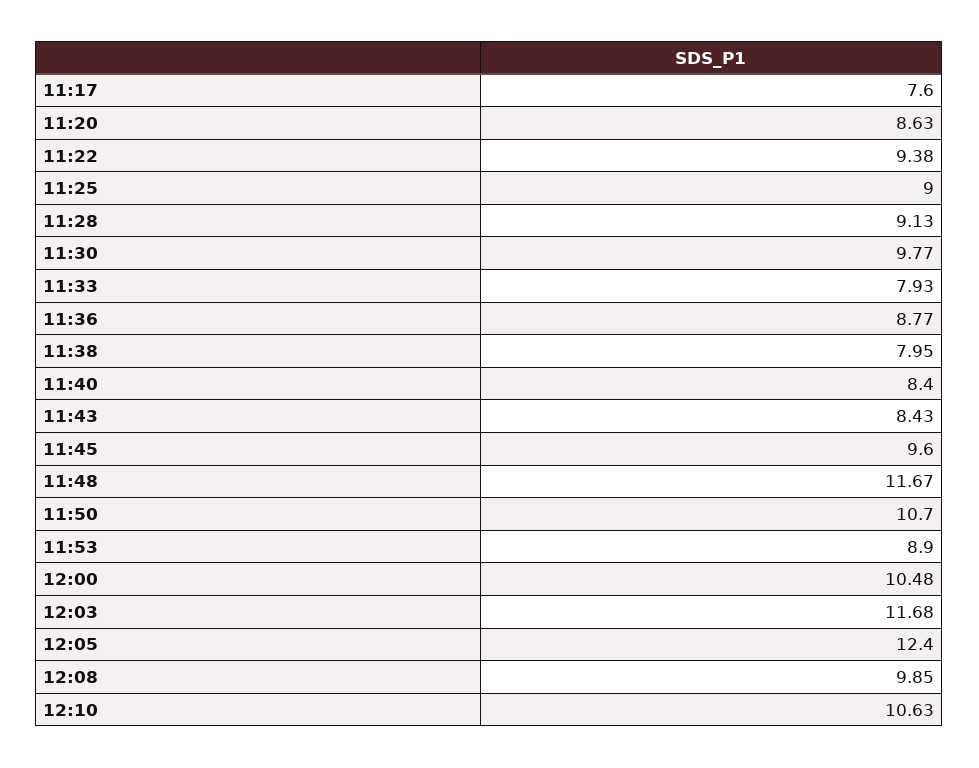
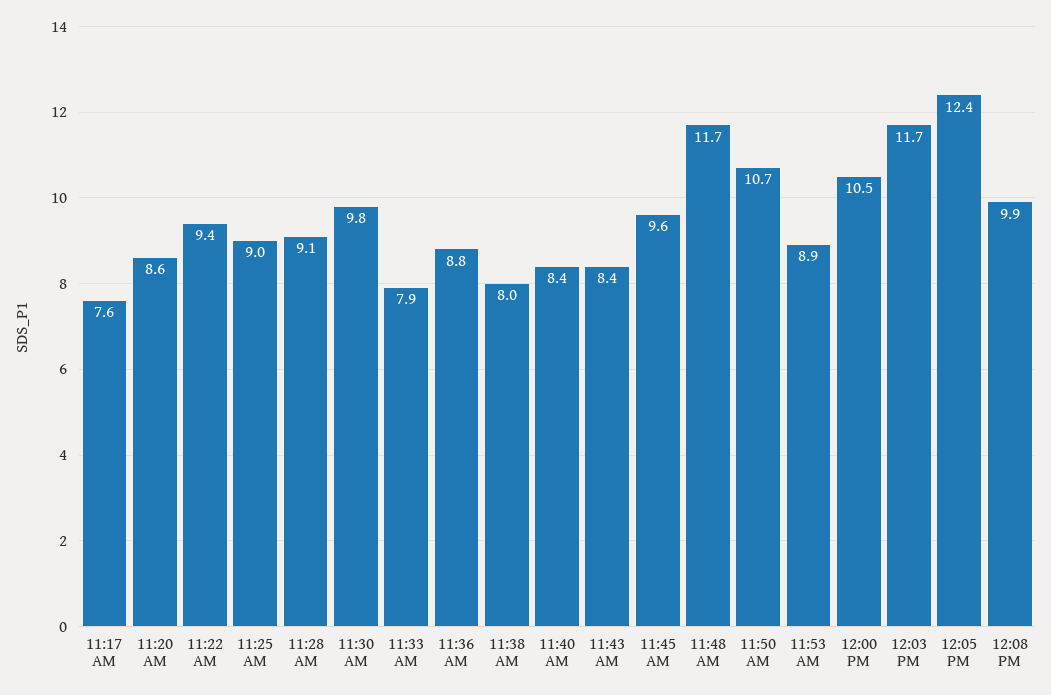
12:10: 10.63 -> none

